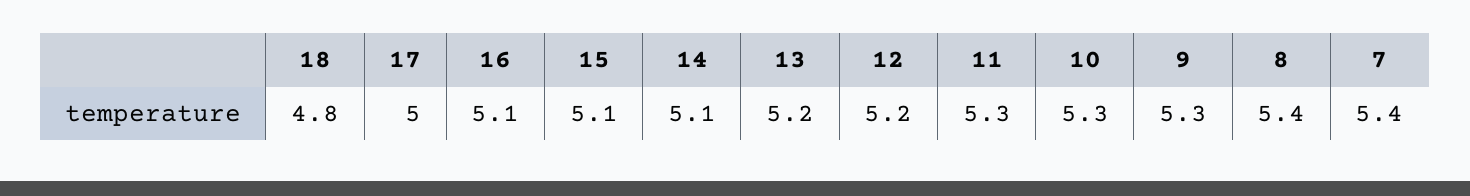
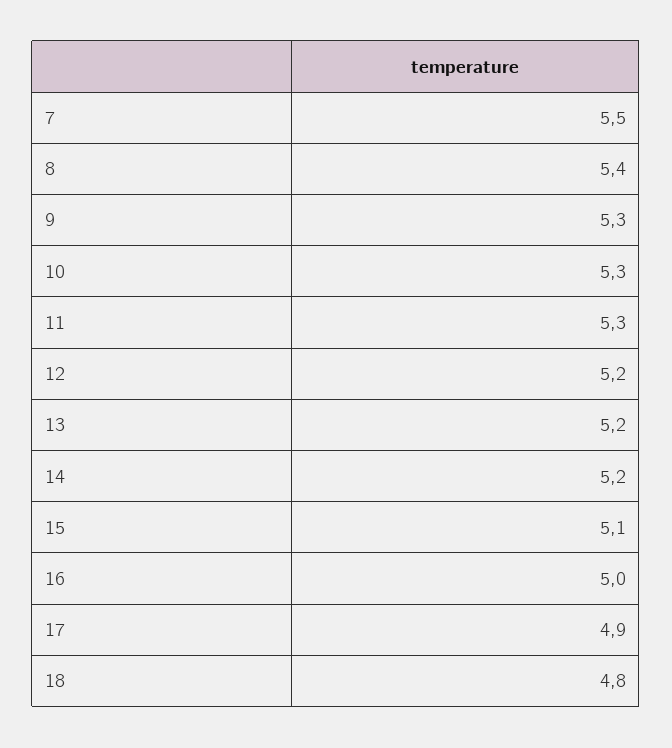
17: 5 -> 4.9
16: 5.1 -> 5
14: 5.1 -> 5.2
7: 5.4 -> 5.5

